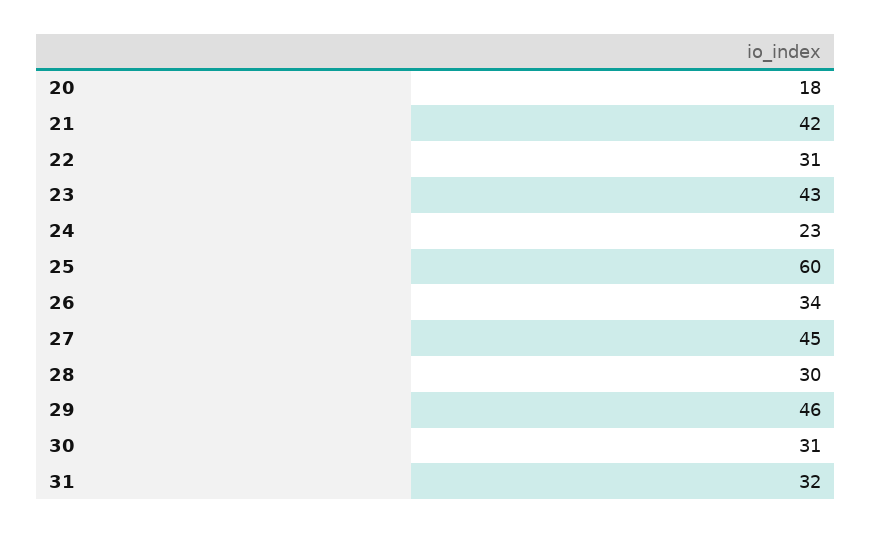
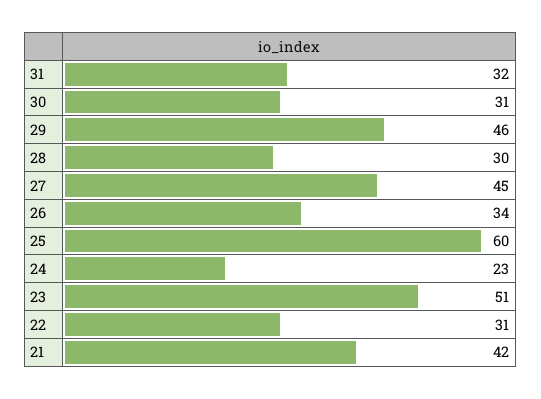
20: 18 -> none
23: 43 -> 51

